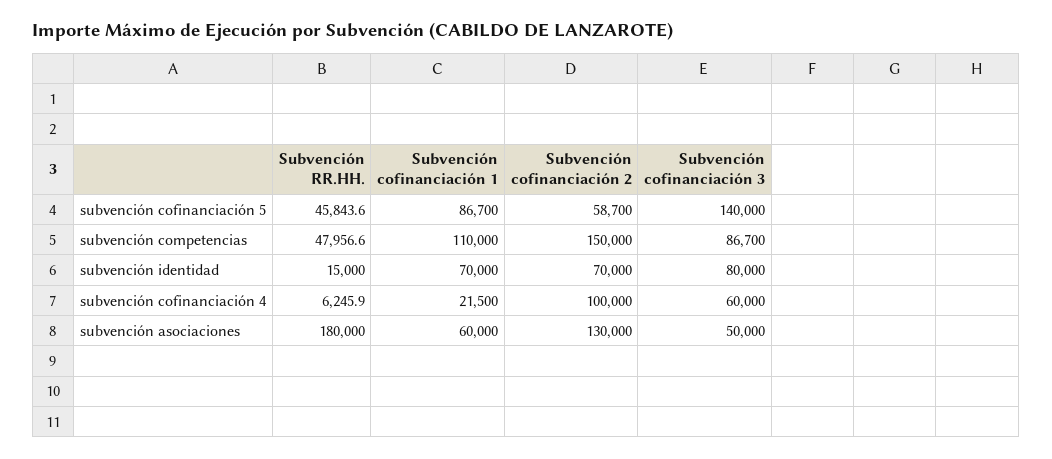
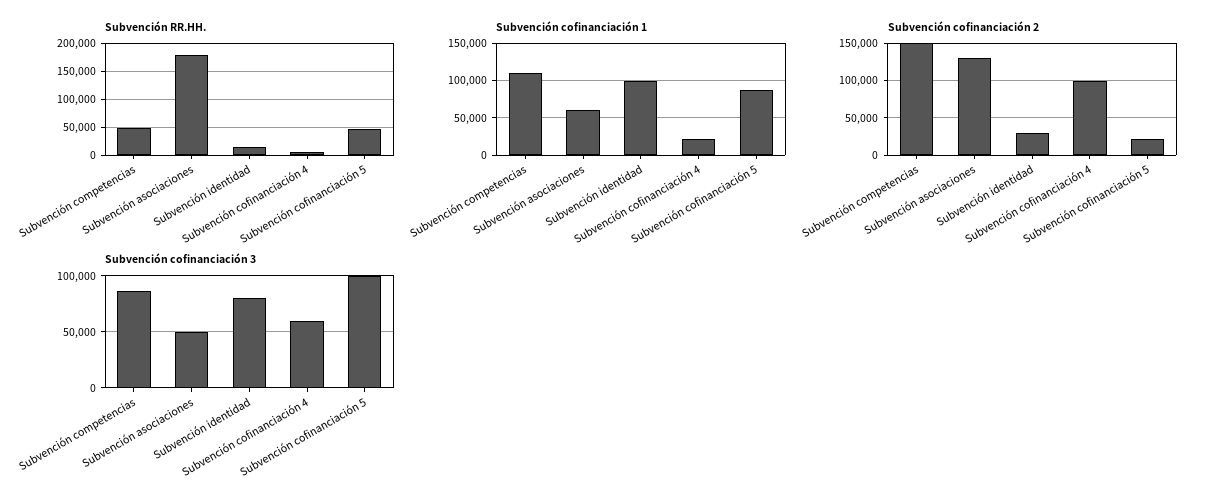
Subvención cofinanciación 2, subvención cofinanciación 5: 58700 -> 20000
Subvención cofinanciación 3, subvención cofinanciación 5: 140000 -> 100000
Subvención cofinanciación 1, subvención identidad: 70000 -> 100000
Subvención cofinanciación 2, subvención identidad: 70000 -> 30000

